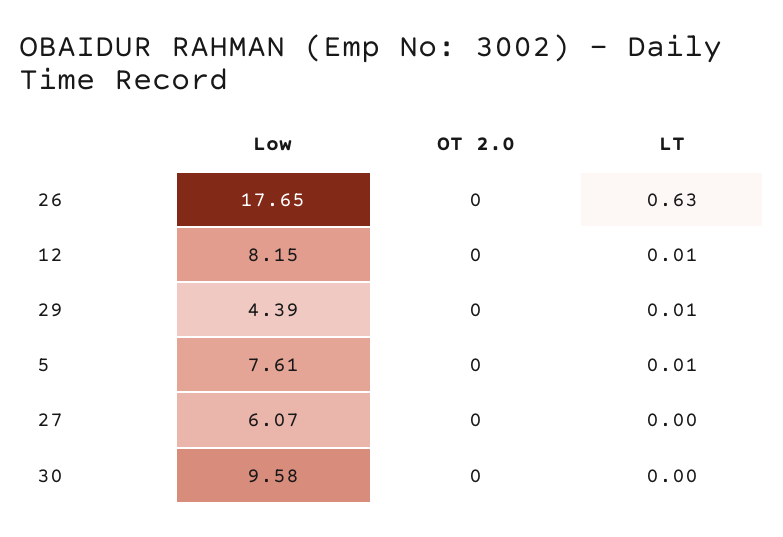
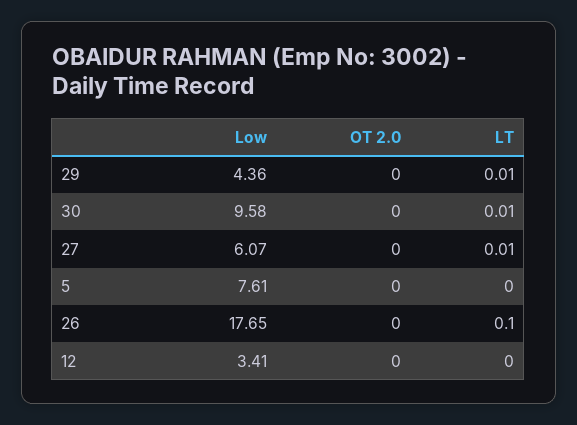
LT, 26: 0.63 -> 0.1
Low, 12: 8.15 -> 3.41
LT, 12: 0.01 -> 0
Low, 29: 4.39 -> 4.36
LT, 5: 0.01 -> 0
LT, 27: 0 -> 0.01
LT, 30: 0 -> 0.01

